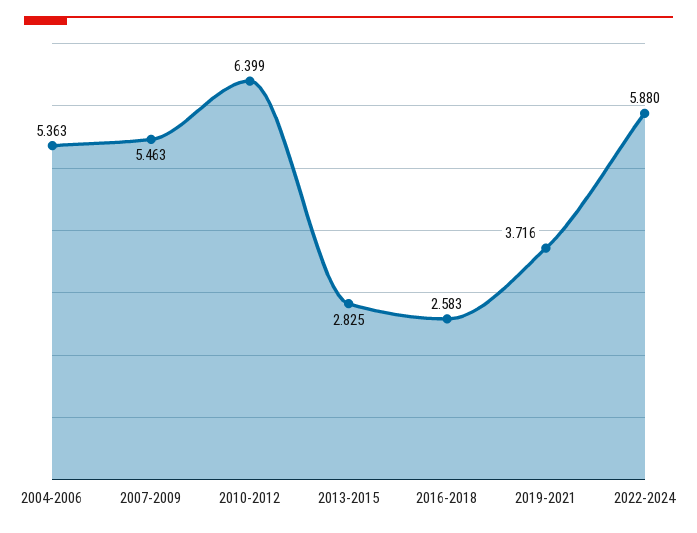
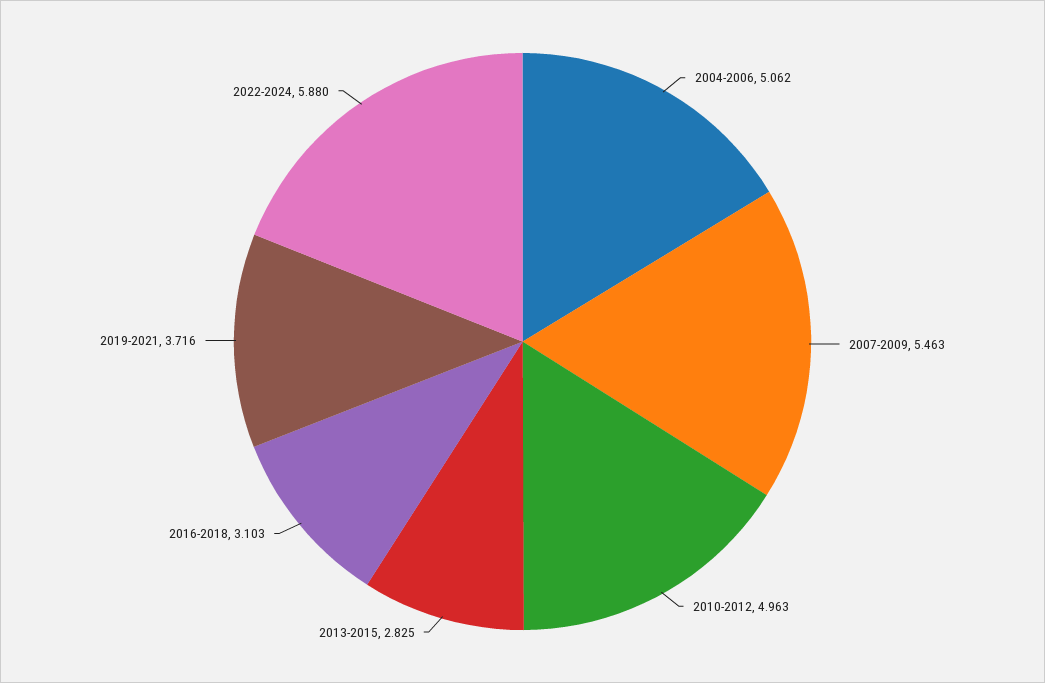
2004-2006: 5.363 -> 5.062
2010-2012: 6.399 -> 4.963
2016-2018: 2.583 -> 3.103

